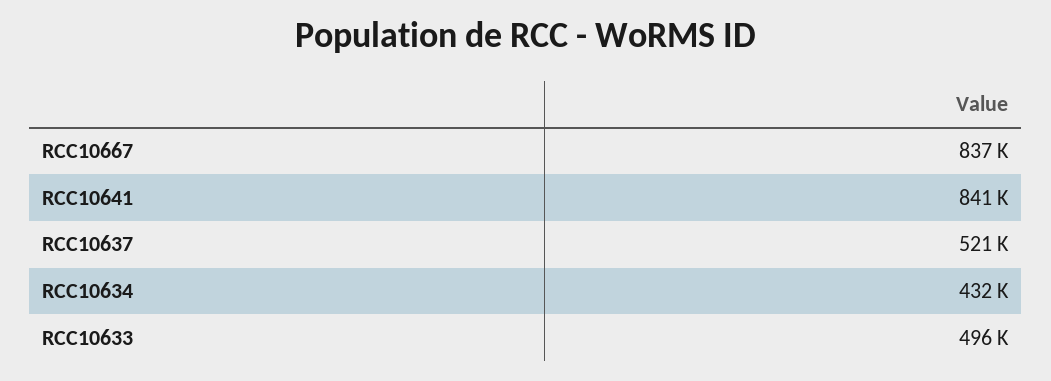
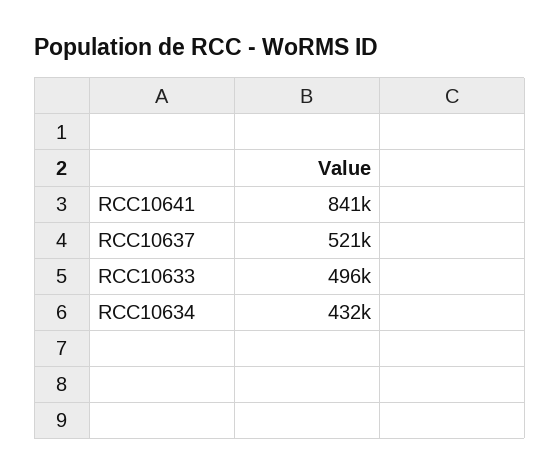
RCC10667: 837000 -> none

